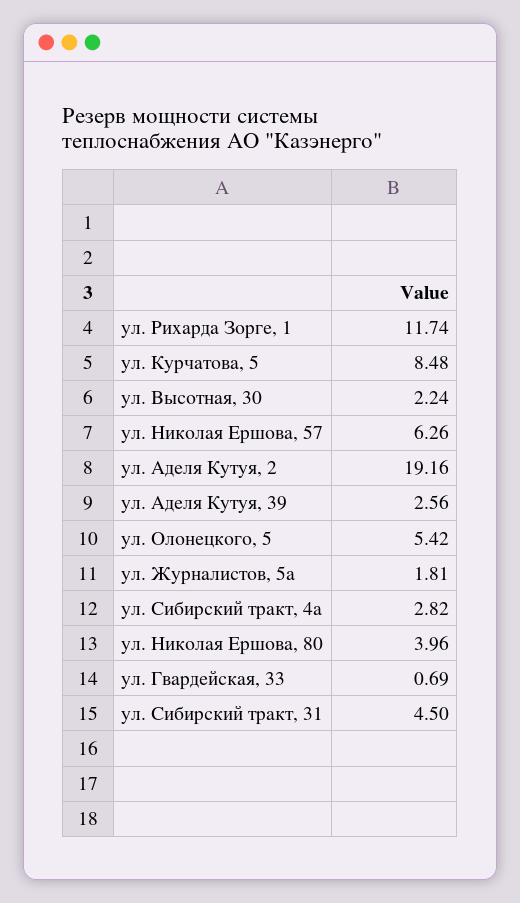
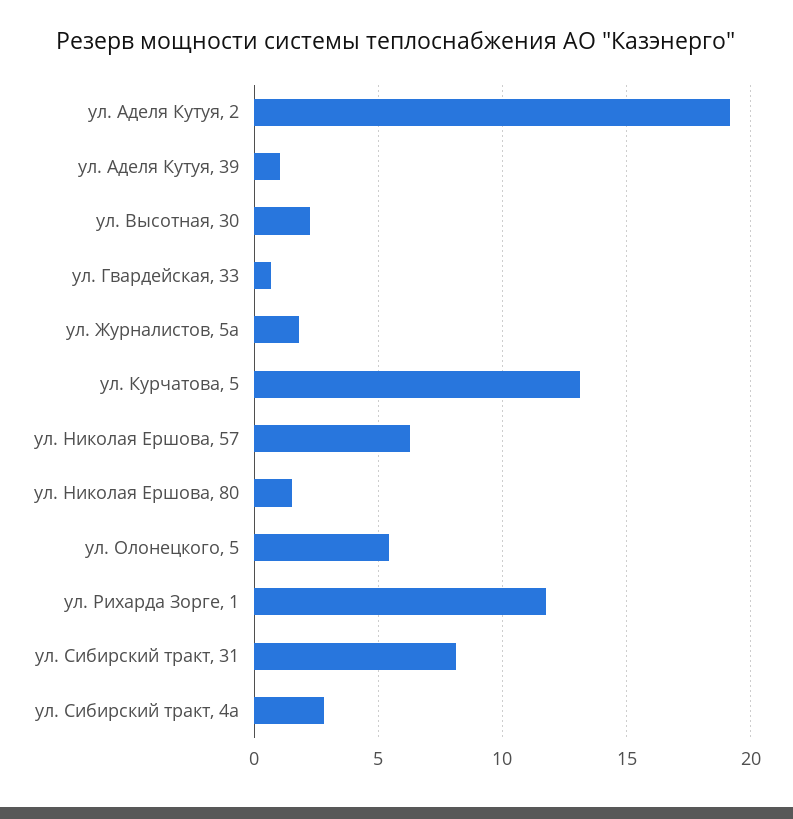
ул. Курчатова, 5: 8.48 -> 13
ул. Аделя Кутуя, 39: 2.56 -> 1
ул. Николая Ершова, 80: 3.96 -> 1.5
ул. Сибирский тракт, 31: 4.5 -> 8

